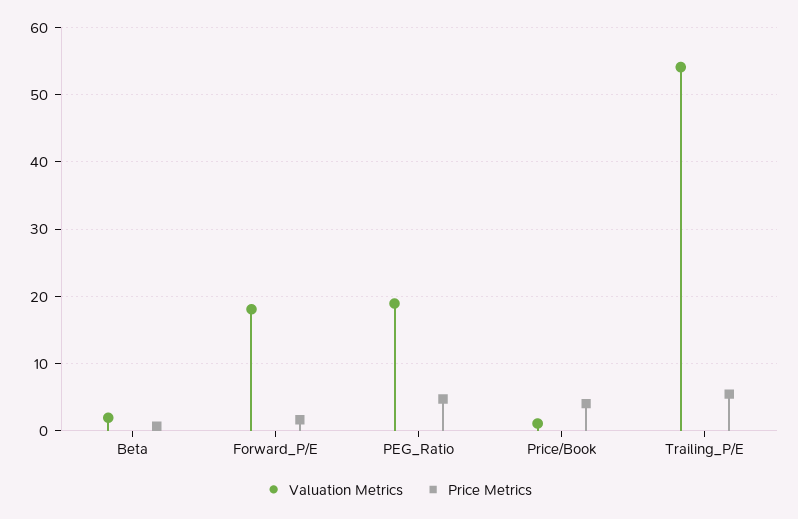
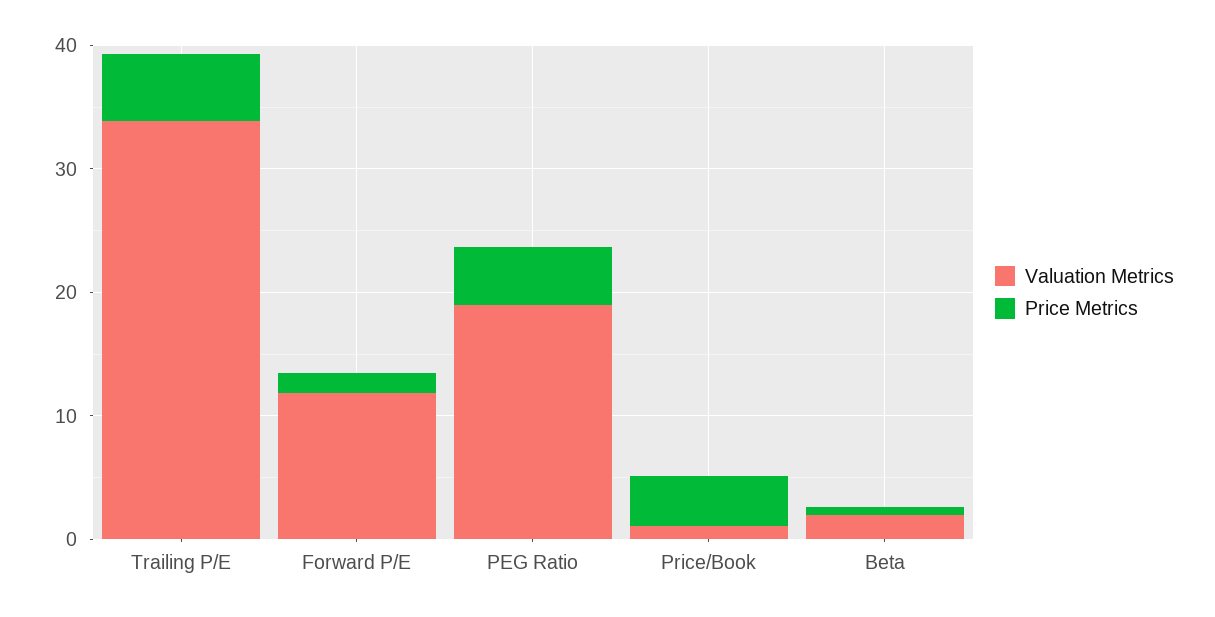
Valuation Metrics, Forward_P/E: 18 -> 12
Valuation Metrics, Trailing_P/E: 54 -> 34

